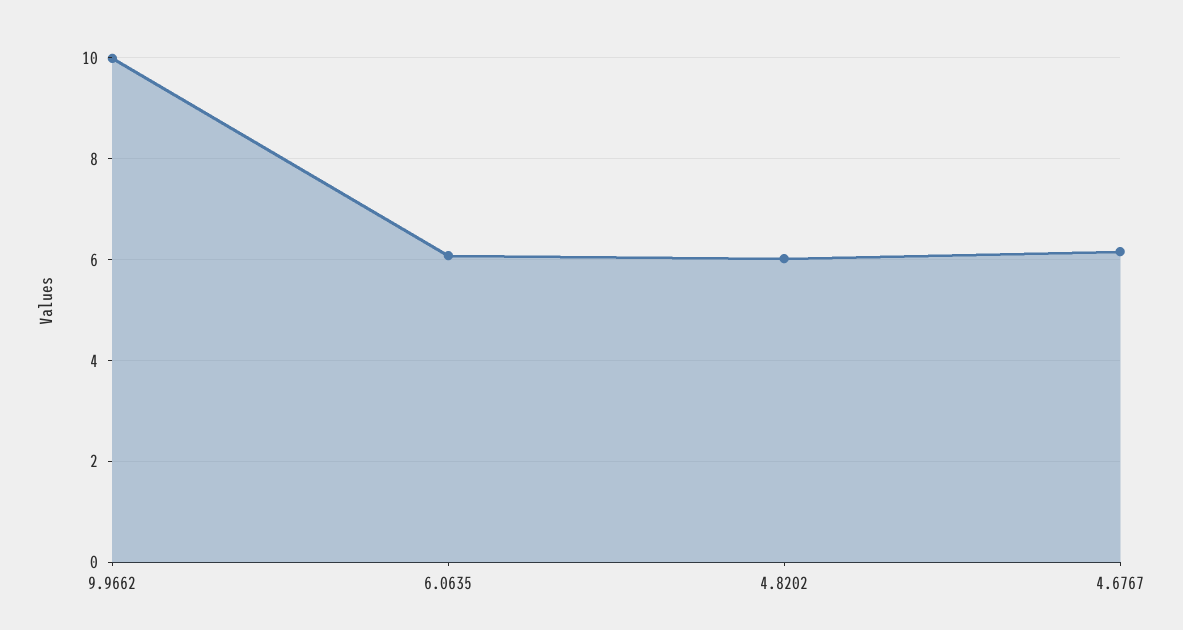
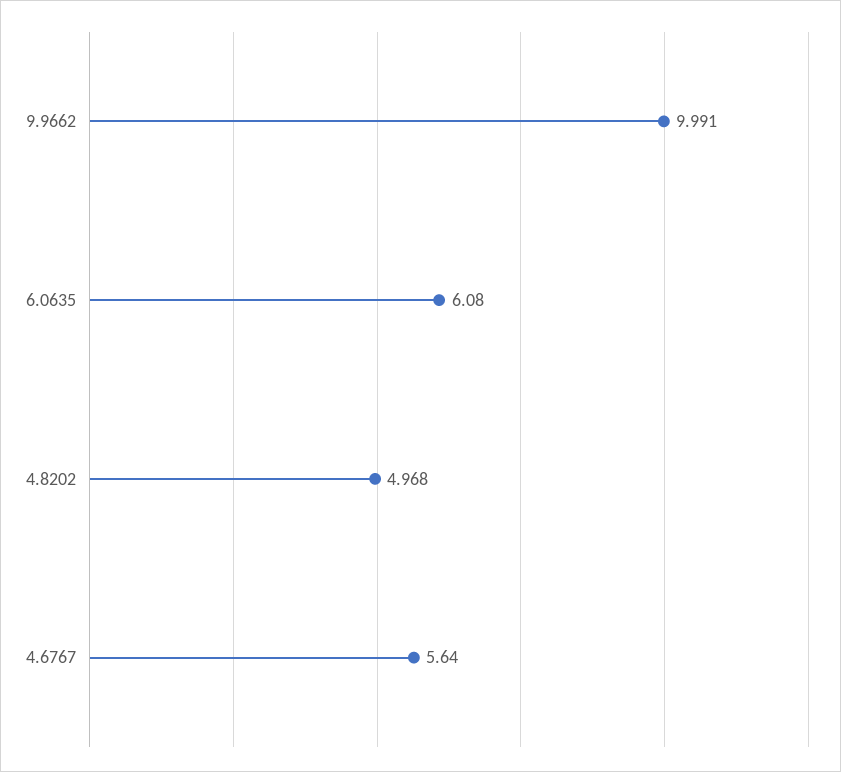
4.8202: 6 -> 4.968
4.6767: 6.2 -> 5.64

